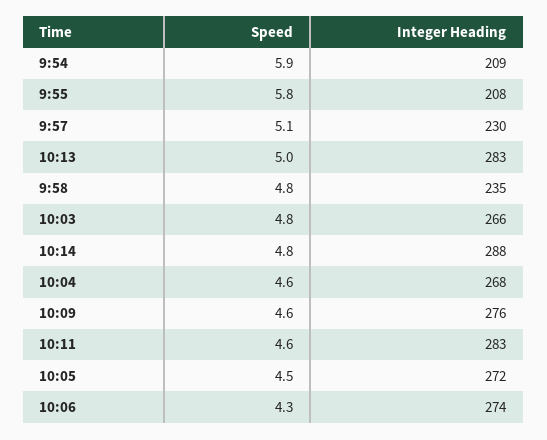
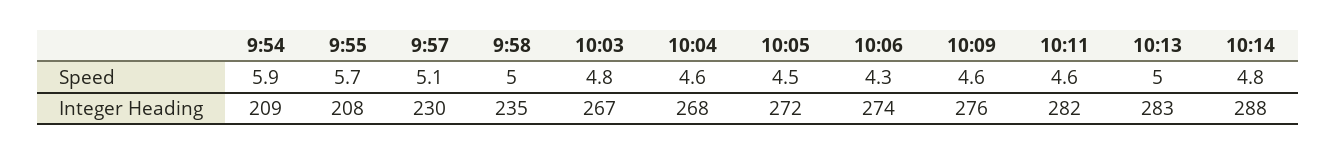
Speed, 9:55: 5.8 -> 5.7
Speed, 9:58: 4.8 -> 5
Integer Heading, 10:03: 266 -> 267
Integer Heading, 10:11: 283 -> 282

